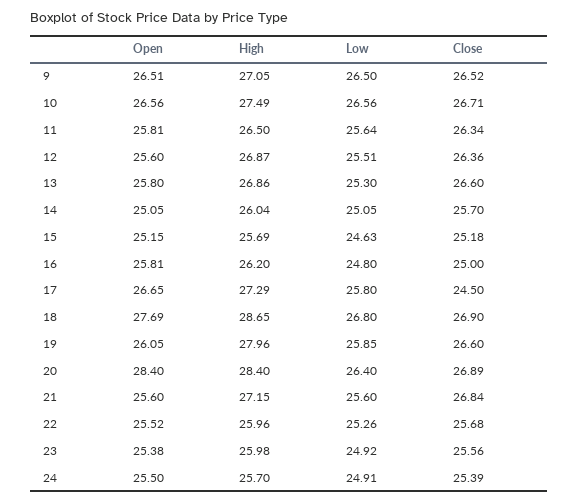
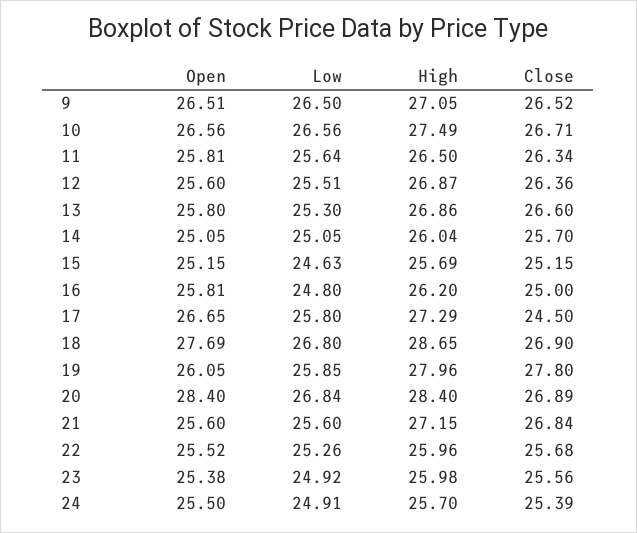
Close, 15: 25.18 -> 25.15
Close, 19: 26.6 -> 27.8
Low, 20: 26.4 -> 26.84

